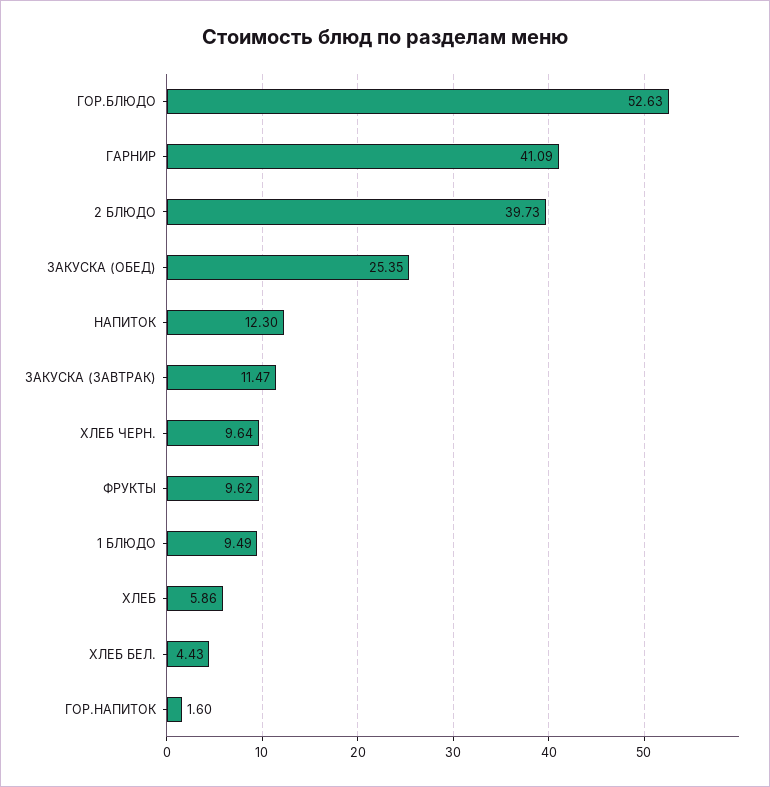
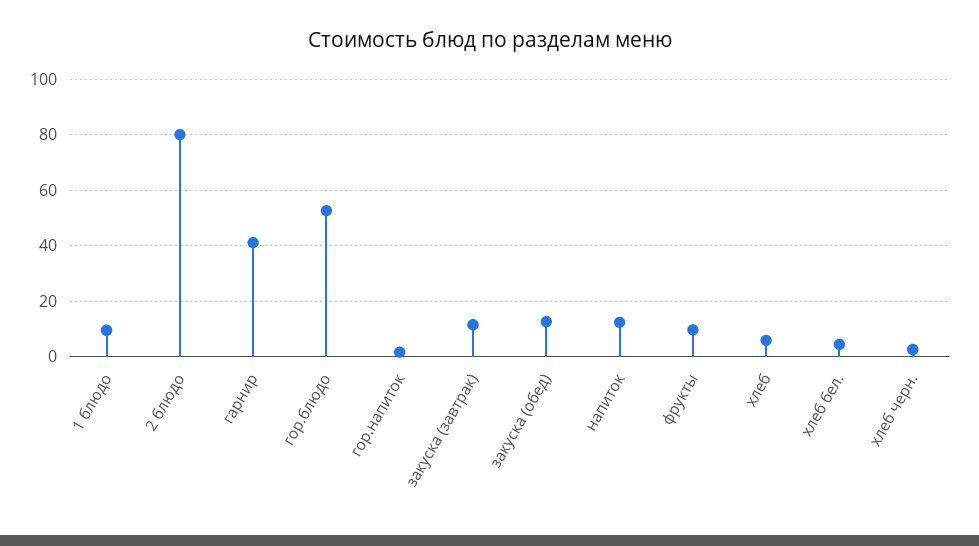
2 БЛЮДО: 39.73 -> 80
ЗАКУСКА (ОБЕД): 25.35 -> 12.5
ХЛЕБ ЧЕРН.: 9.64 -> 2.5

